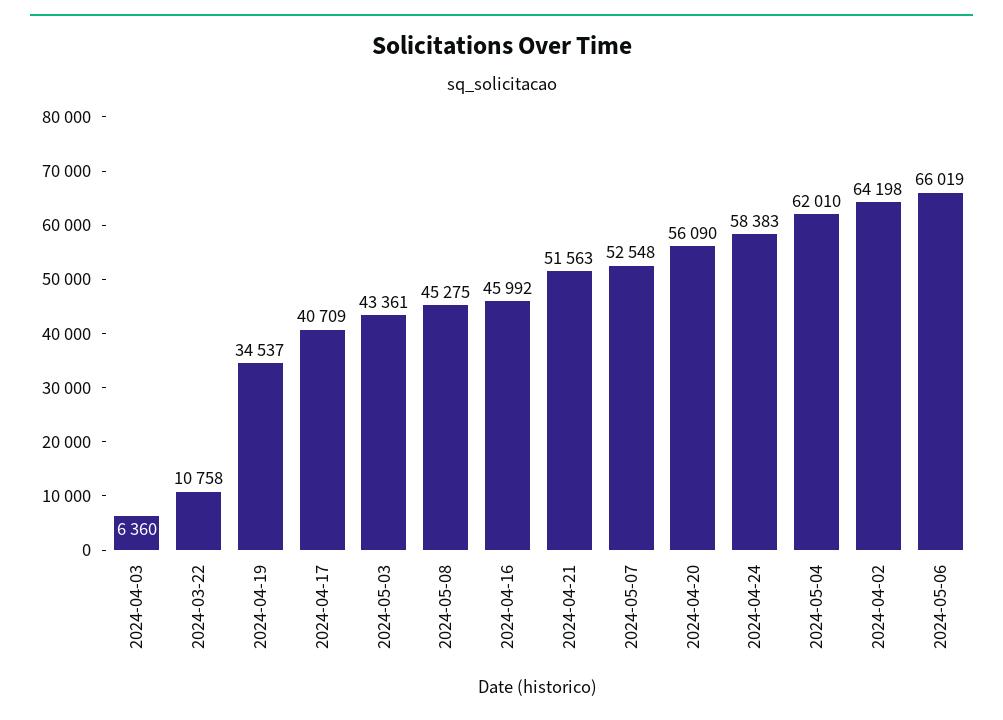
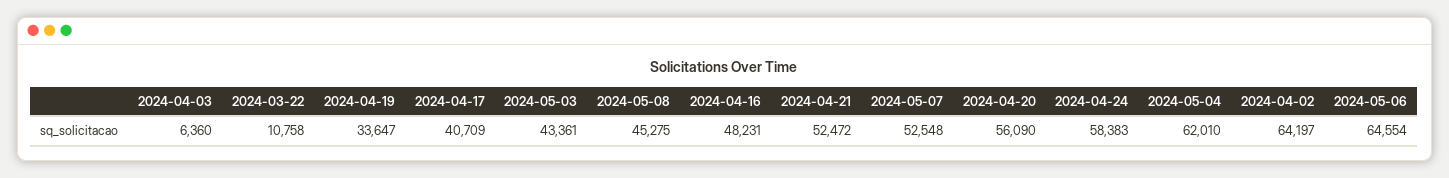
2024-04-19: 34537 -> 33647
2024-04-16: 45992 -> 48231
2024-04-21: 51563 -> 52472
2024-04-02: 64198 -> 64197
2024-05-06: 66019 -> 64554

